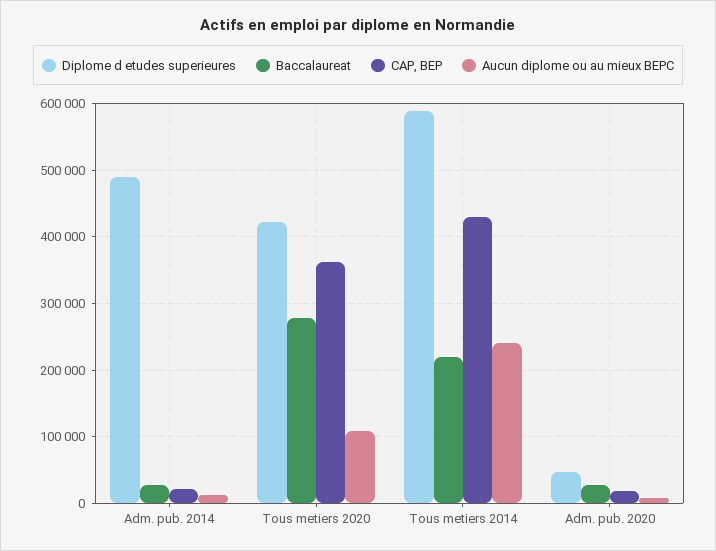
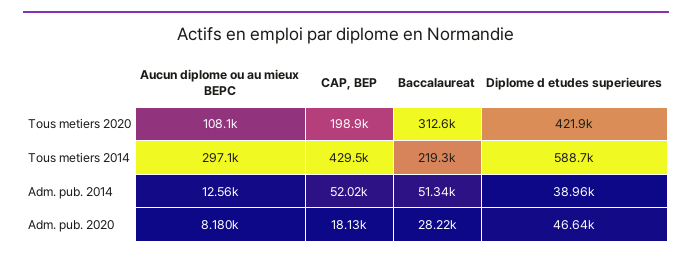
Diplome d etudes superieures, Adm. pub. 2014: 490000 -> 38960
Baccalaureat, Adm. pub. 2014: 30000 -> 51340
CAP, BEP, Adm. pub. 2014: 20000 -> 52020
Baccalaureat, Tous metiers 2020: 280000 -> 312600
CAP, BEP, Tous metiers 2020: 360000 -> 198900
Aucun diplome ou au mieux BEPC, Tous metiers 2014: 240000 -> 297100

